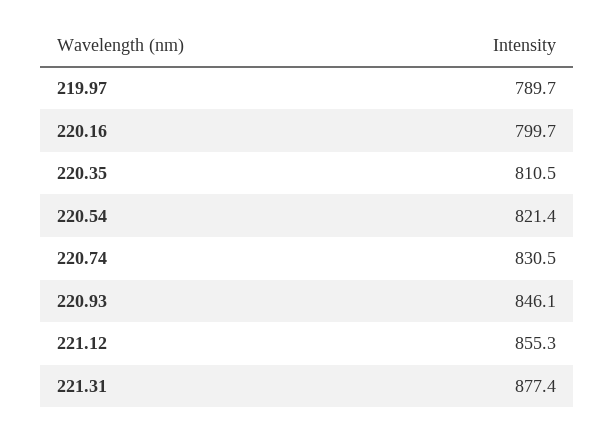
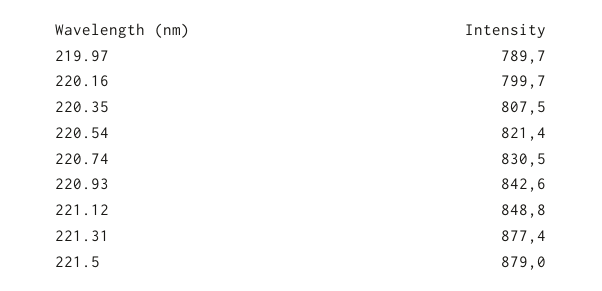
220.35: 810.5 -> 807.5
220.93: 846.1 -> 842.6
221.12: 855.3 -> 848.8
221.5: none -> 879

